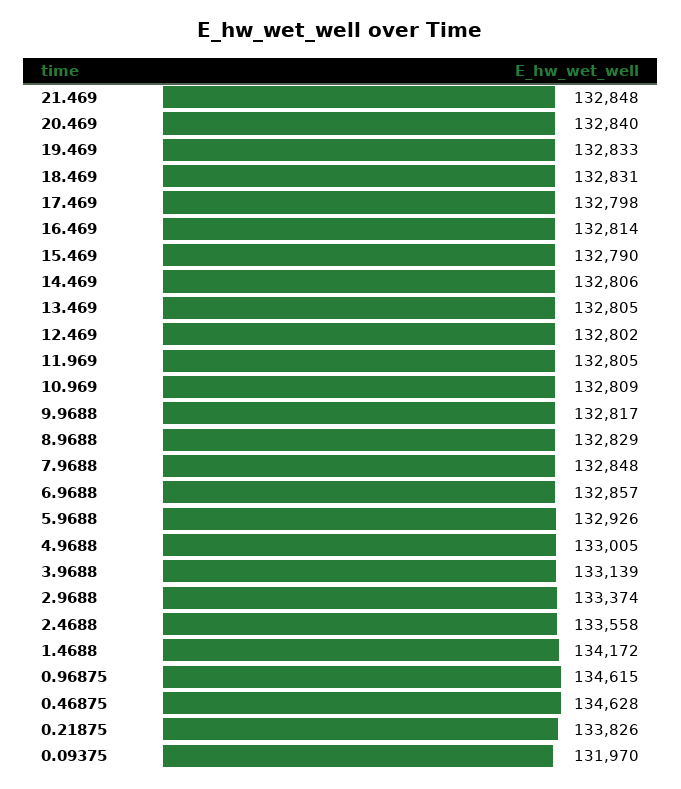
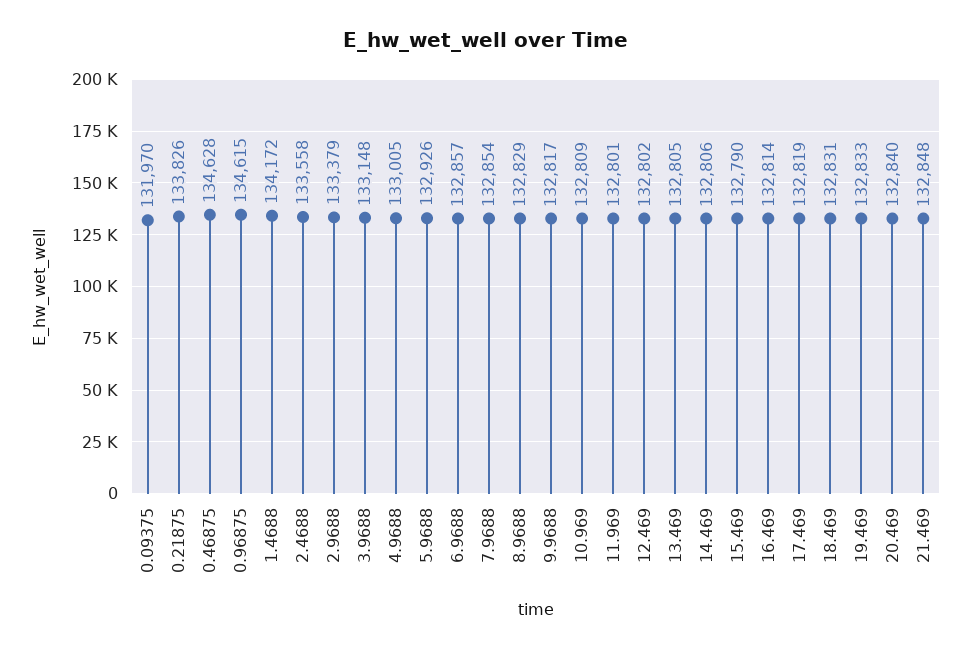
17.469: 132798 -> 132819
11.969: 132805 -> 132801
7.9688: 132848 -> 132854
3.9688: 133139 -> 133148
2.9688: 133374 -> 133379

